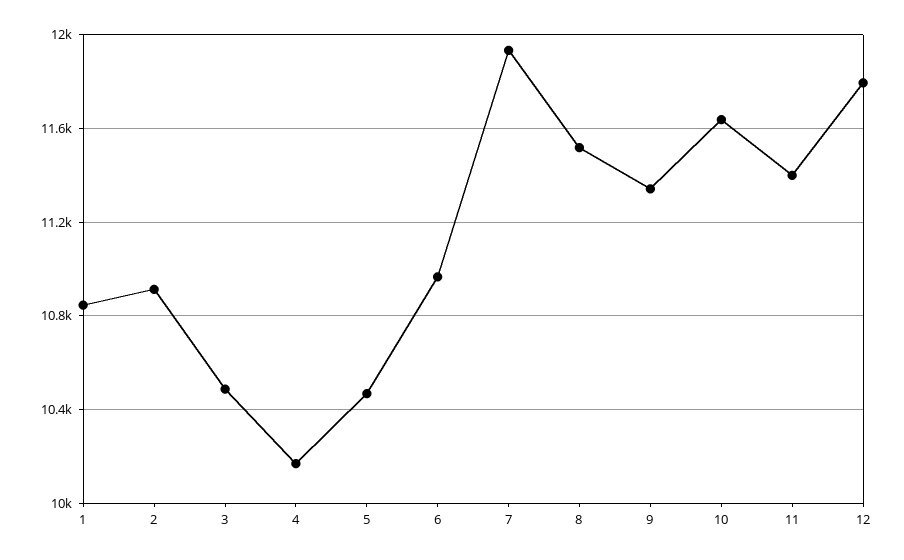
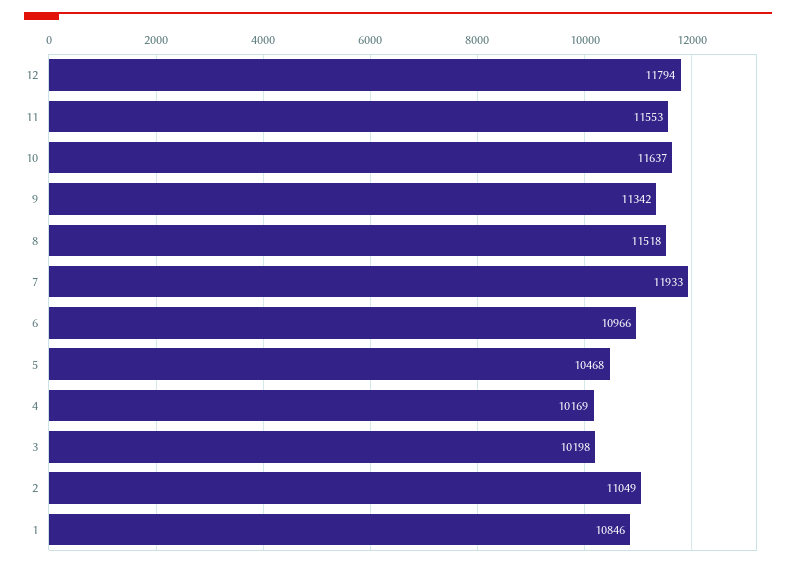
2: 10900 -> 11049
3: 10500 -> 10198
11: 11400 -> 11553

